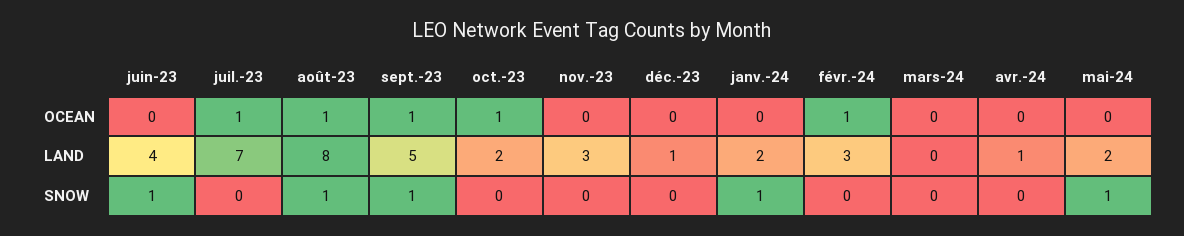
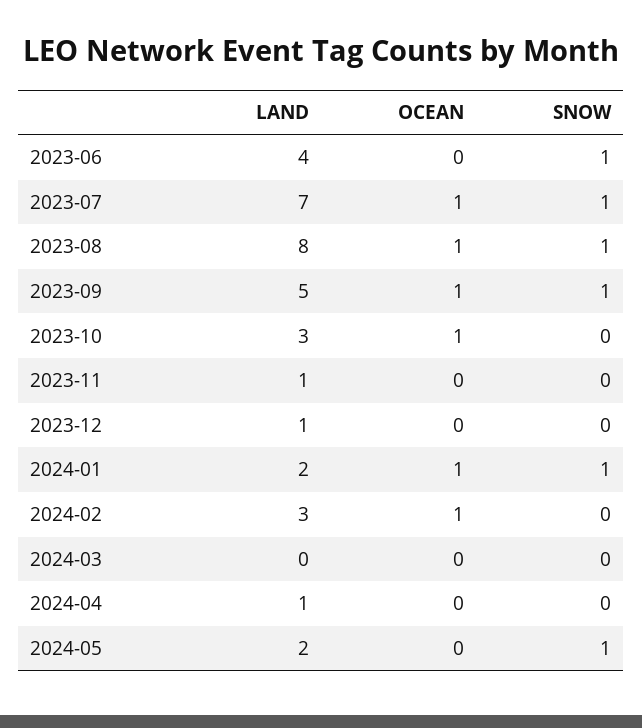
janv.-24, OCEAN: 0 -> 1
oct.-23, LAND: 2 -> 3
nov.-23, LAND: 3 -> 1
juil.-23, SNOW: 0 -> 1

